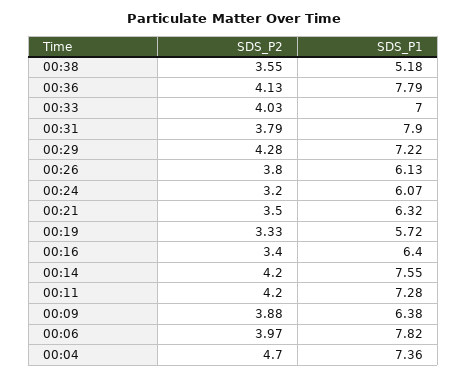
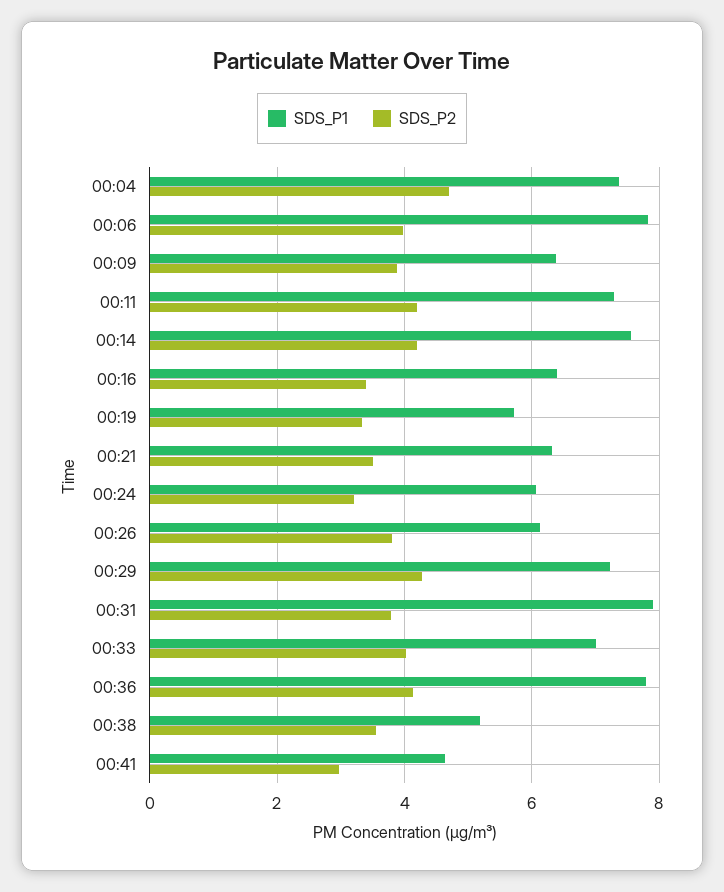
SDS_P1, 00:41: none -> 4.6
SDS_P2, 00:41: none -> 3

